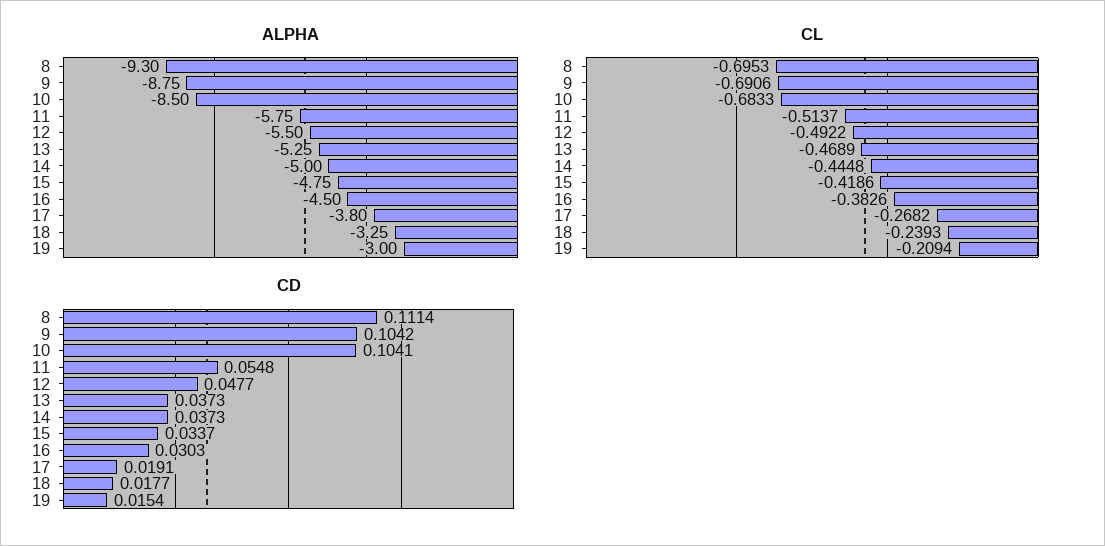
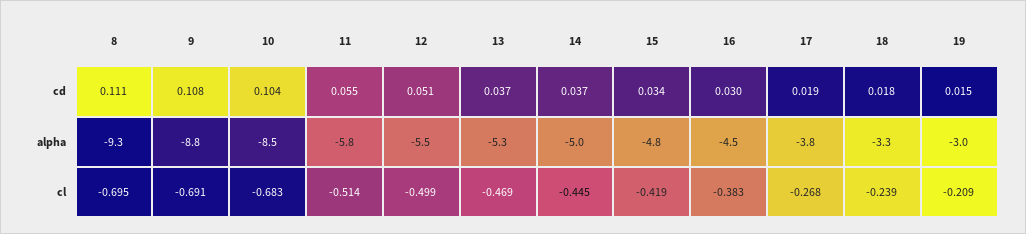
CL, 12: -0.4922 -> -0.499
CD, 9: 0.1042 -> 0.108
CD, 12: 0.0477 -> 0.051

